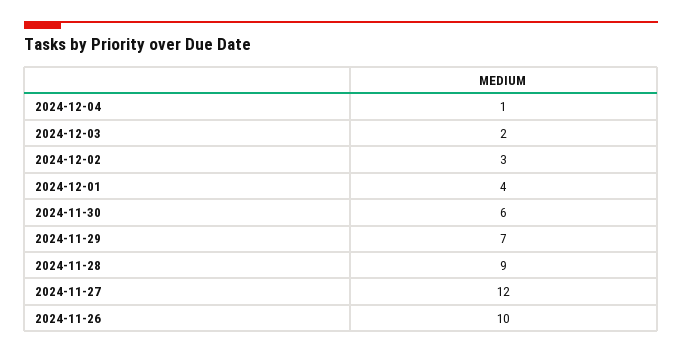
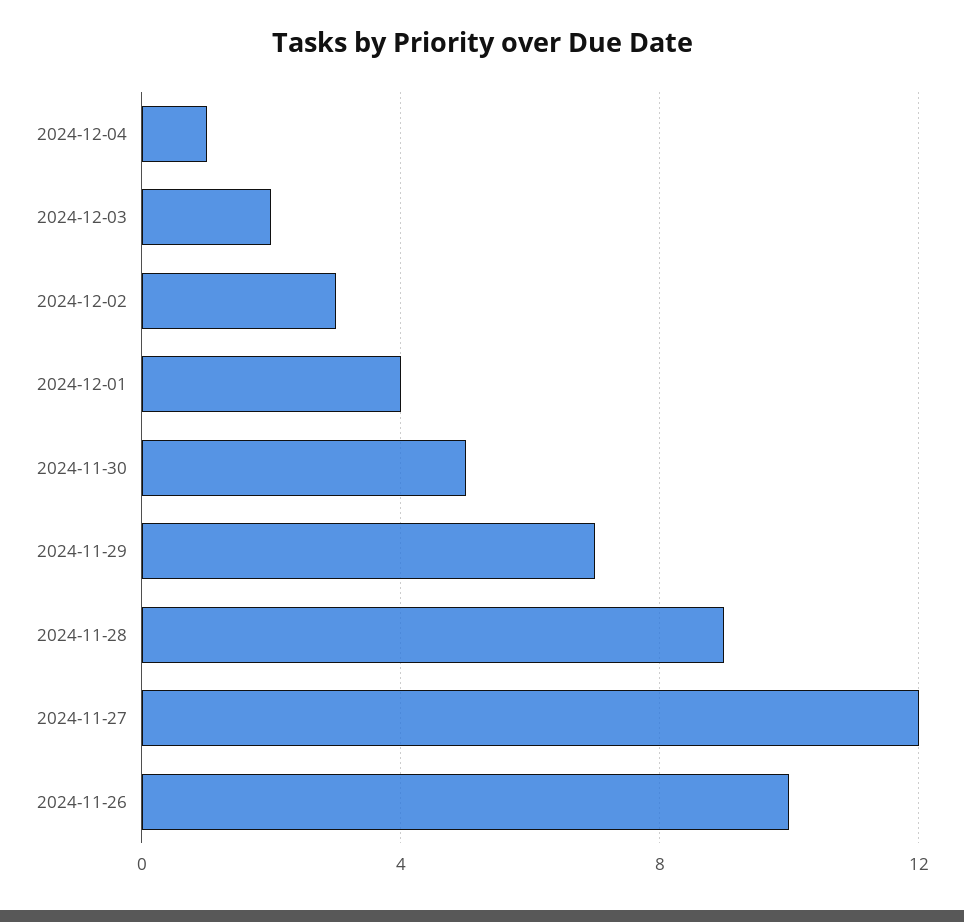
2024-11-30: 6 -> 5

